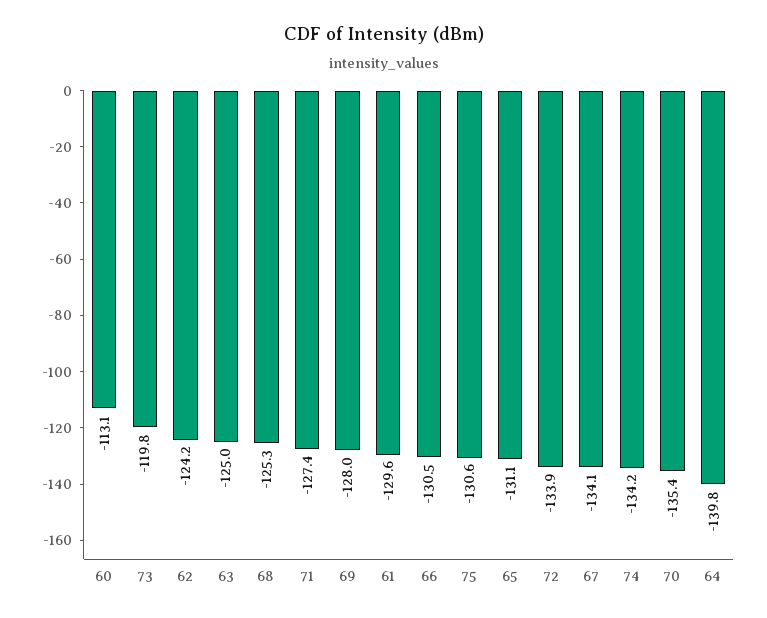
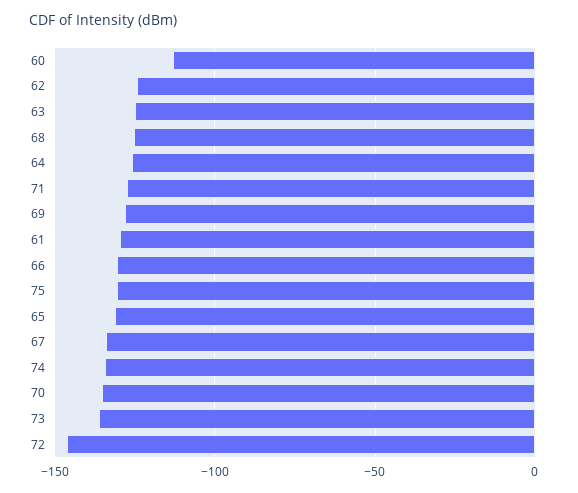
73: -119.8 -> -135
72: -133.9 -> -145
64: -139.8 -> -125

